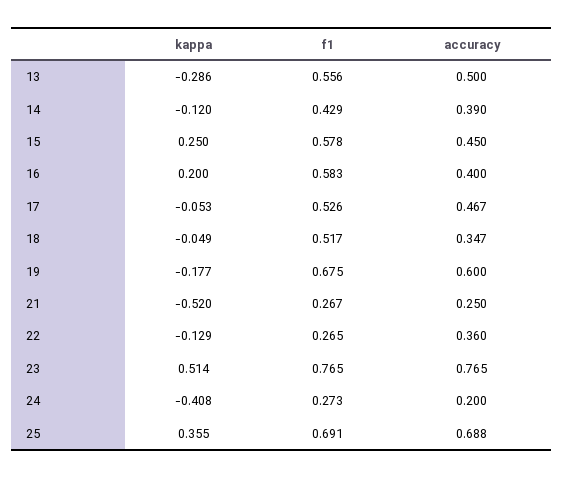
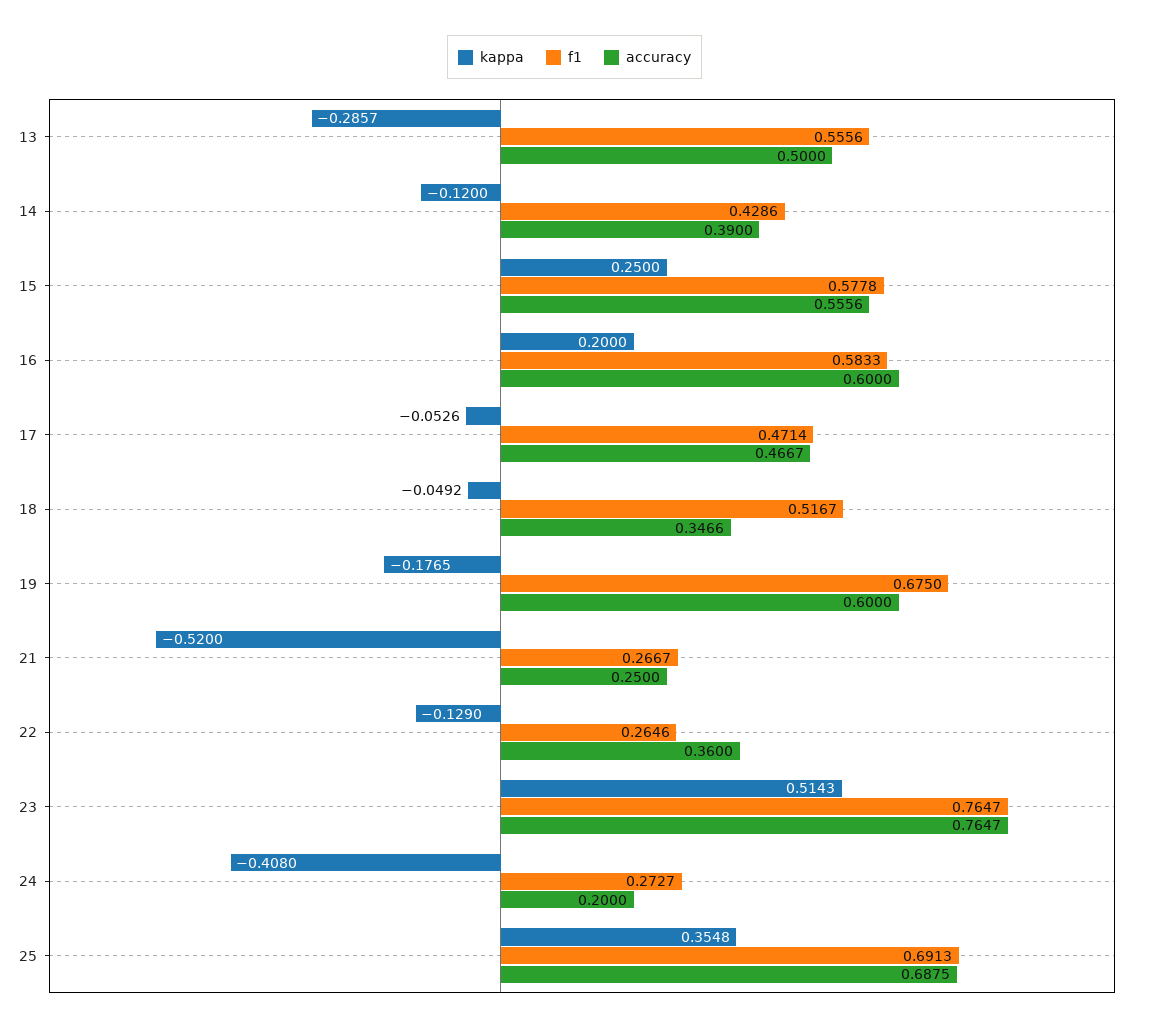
accuracy, 15: 0.45 -> 0.5556
accuracy, 16: 0.4 -> 0.6
f1, 17: 0.526 -> 0.4714

